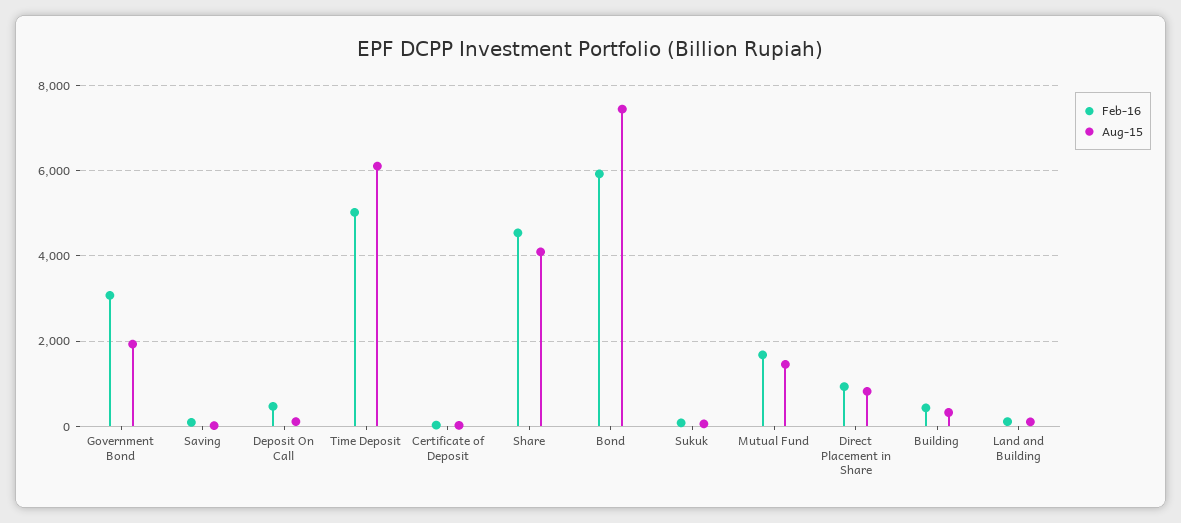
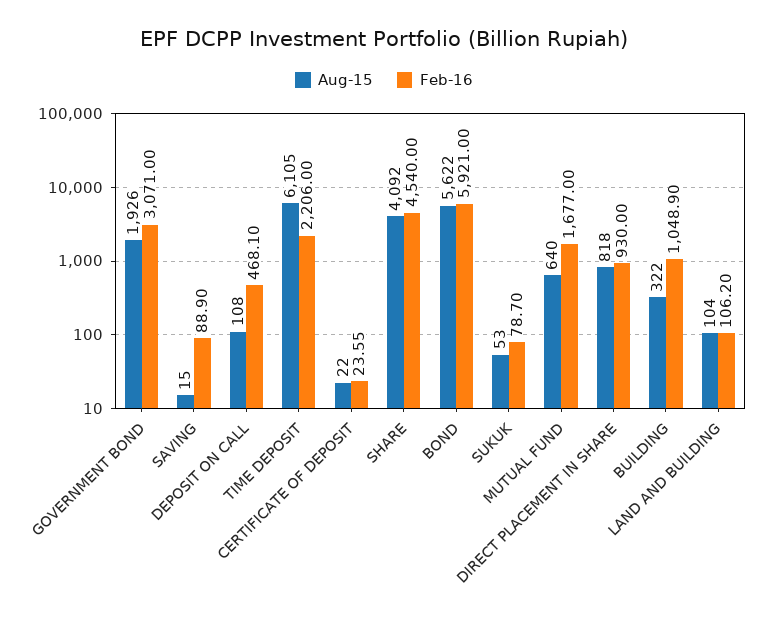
Feb-16, Time Deposit: 5000 -> 2206
Aug-15, Bond: 7400 -> 5622
Aug-15, Mutual Fund: 1400 -> 640
Feb-16, Building: 400 -> 1048.9

